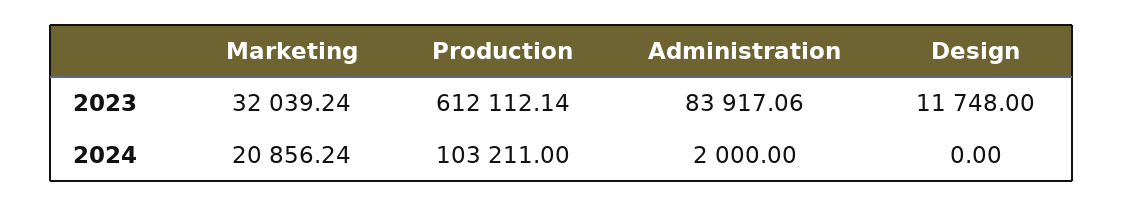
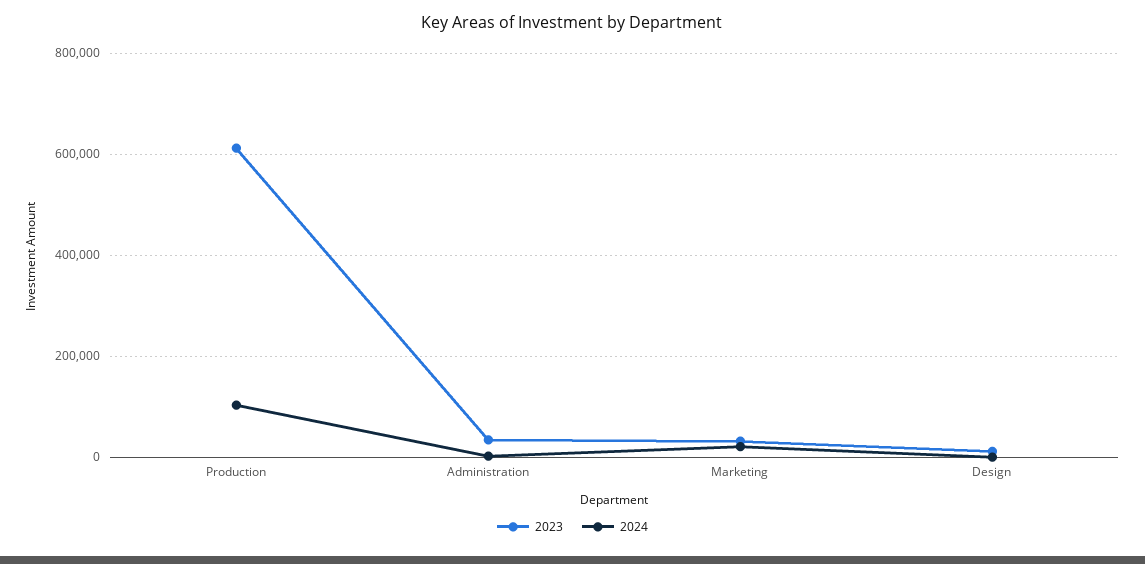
2023, Administration: 83917.06 -> 40000

